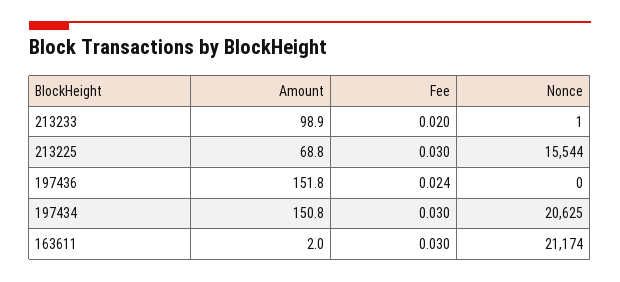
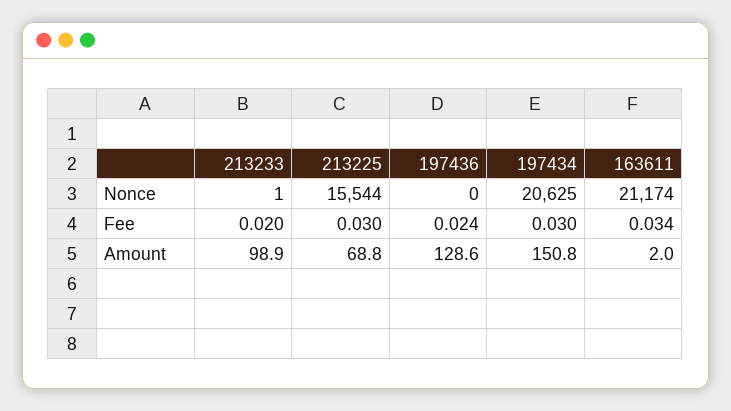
Amount, 197436: 151.8 -> 128.6
Fee, 163611: 0.03 -> 0.034

